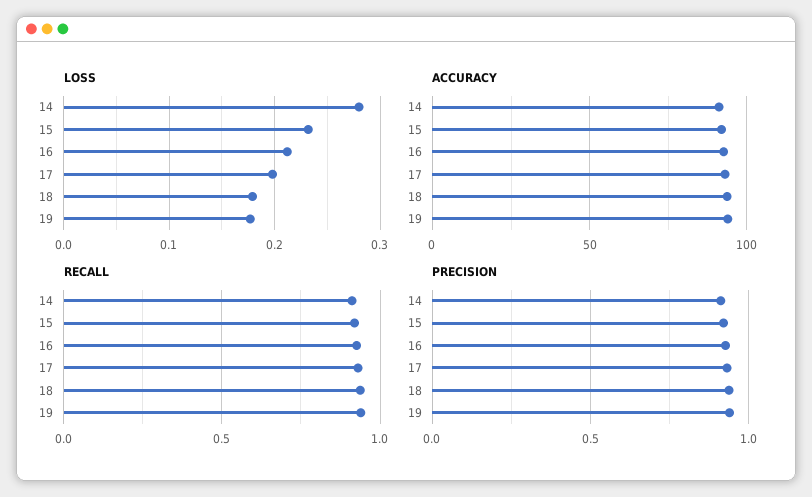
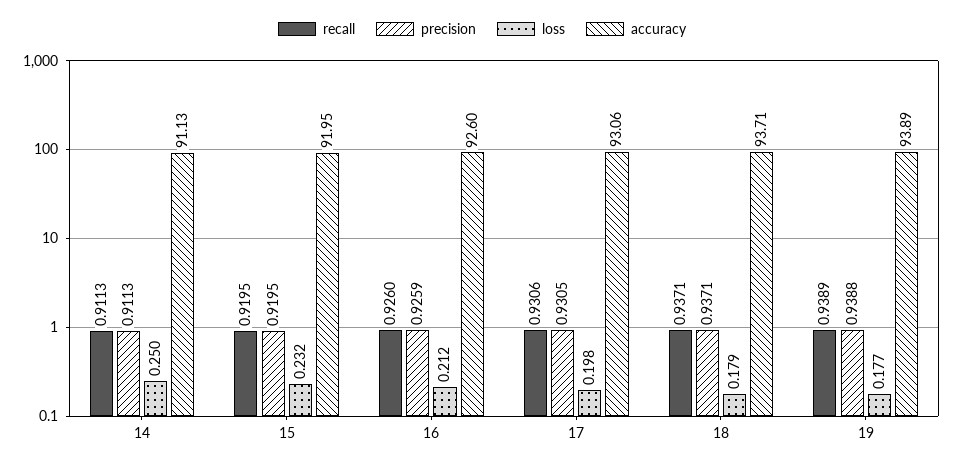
LOSS, 14: 0.28 -> 0.25

